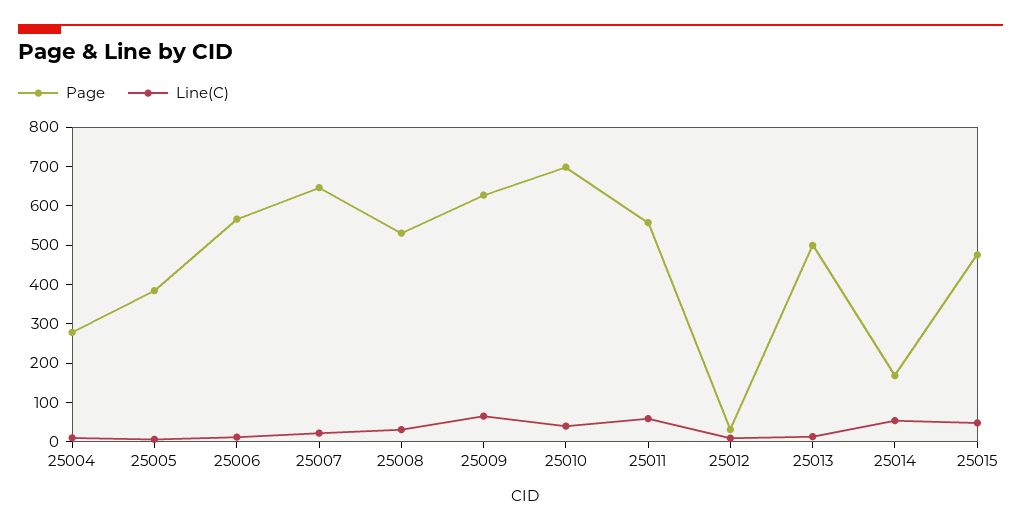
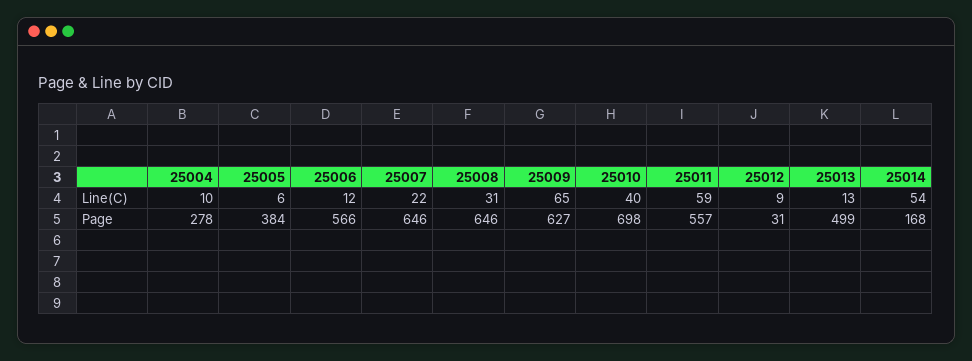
Page, 25008: 525 -> 646
Page, 25015: 475 -> none
Line(C), 25015: 50 -> none

